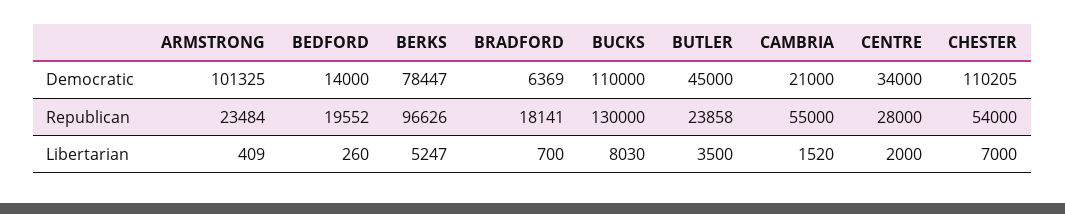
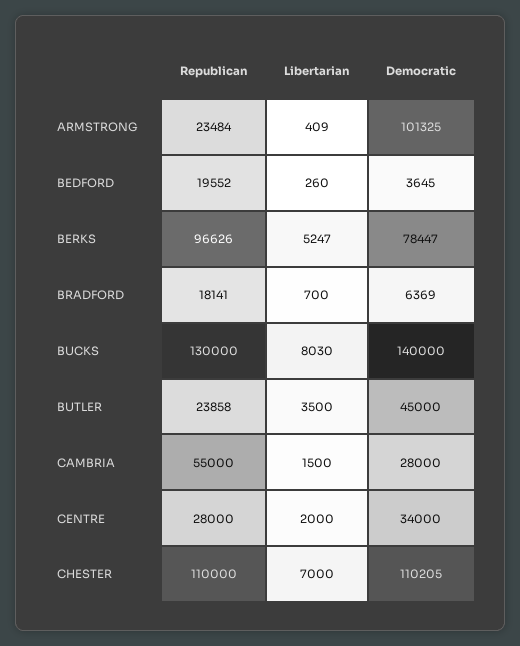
BEDFORD, Democratic: 14000 -> 3645
BUCKS, Democratic: 110000 -> 140000
CAMBRIA, Democratic: 21000 -> 28000
CHESTER, Republican: 54000 -> 110000
CAMBRIA, Libertarian: 1520 -> 1500

